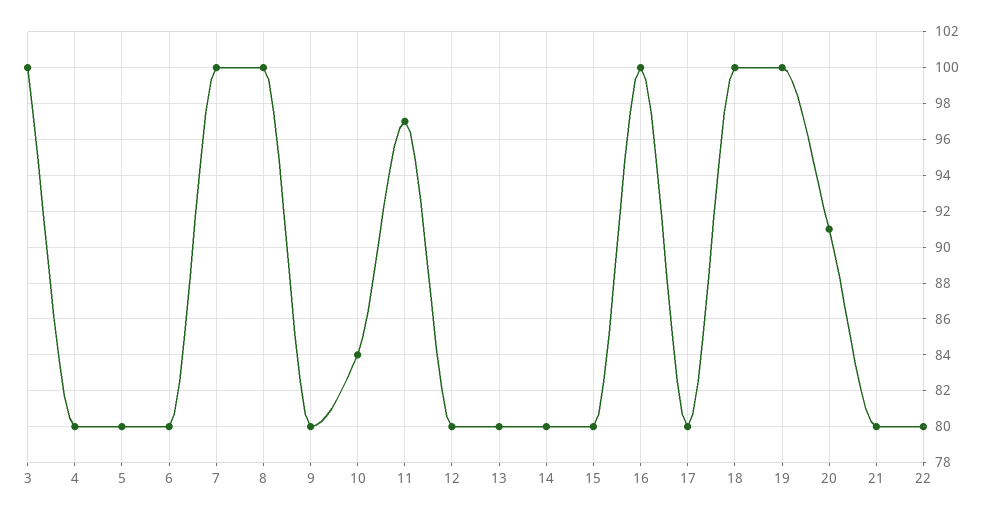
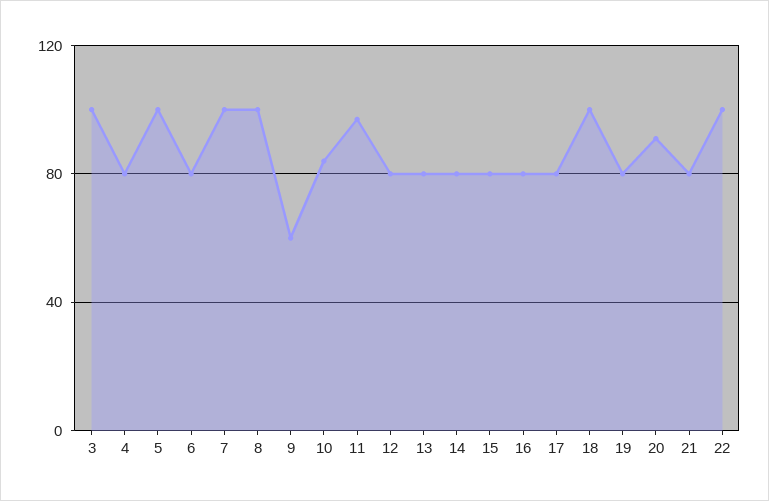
5: 80 -> 100
9: 80 -> 60
16: 100 -> 80
19: 100 -> 80
22: 80 -> 100

